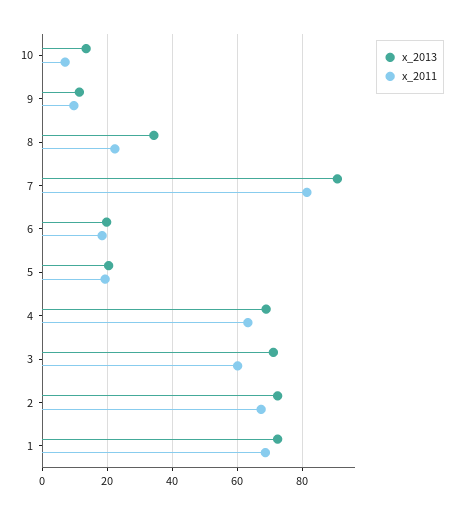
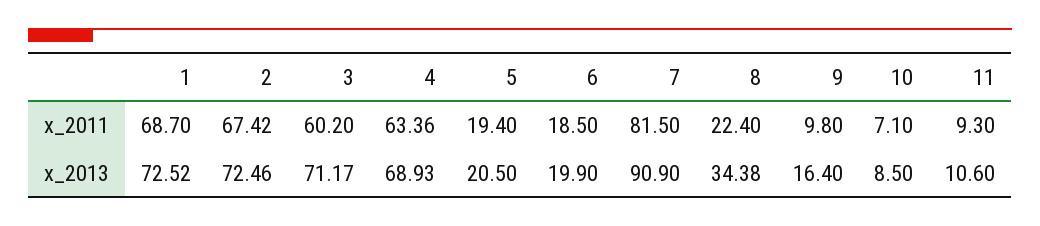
x_2013, 10: 14 -> 8.5
x_2013, 9: 12 -> 16.4
x_2011, 11: none -> 9.3
x_2013, 11: none -> 10.6

